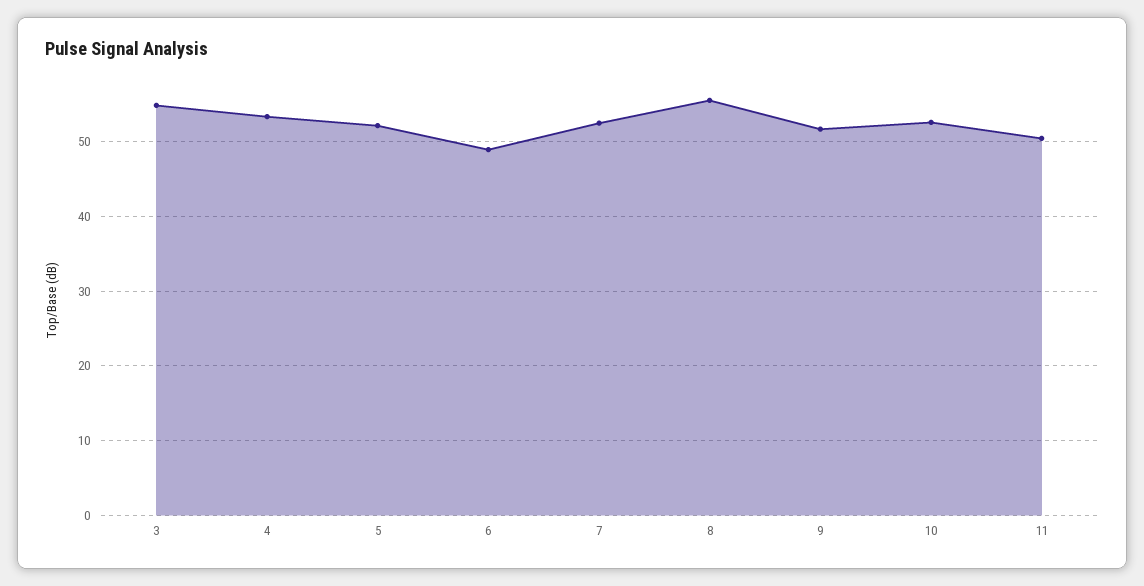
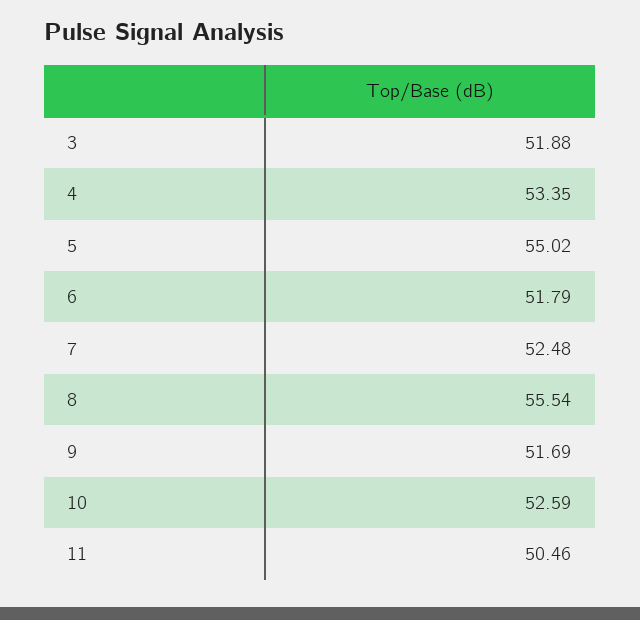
3: 55 -> 51.88
5: 52 -> 55.02
6: 49 -> 51.79

